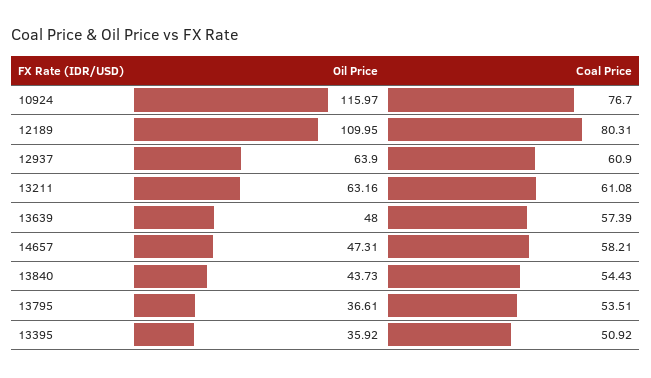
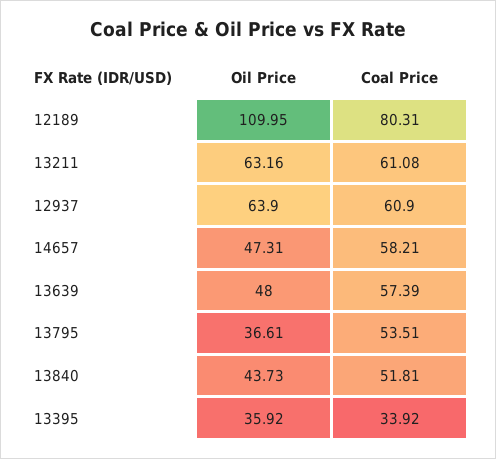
Oil Price, 10924: 115.97 -> none
Coal Price, 10924: 76.7 -> none
Coal Price, 13840: 54.43 -> 51.81
Coal Price, 13395: 50.92 -> 33.92

